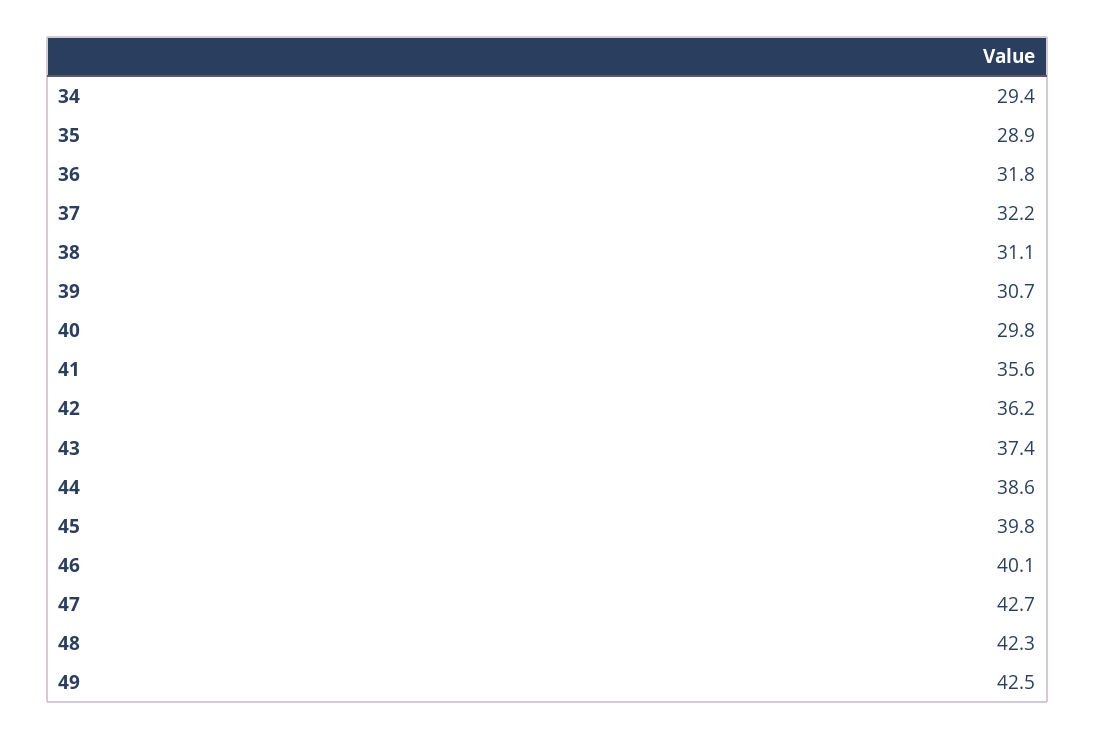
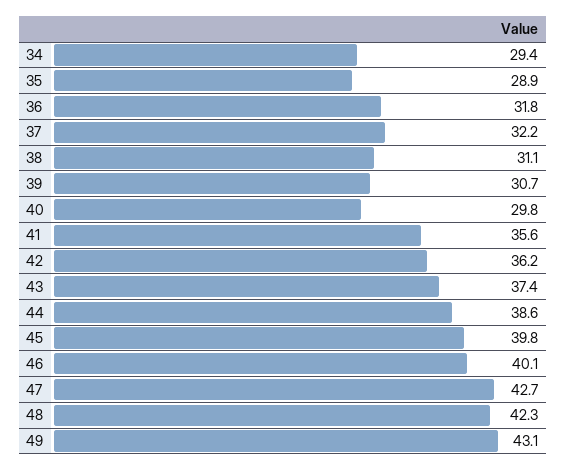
49: 42.5 -> 43.1

